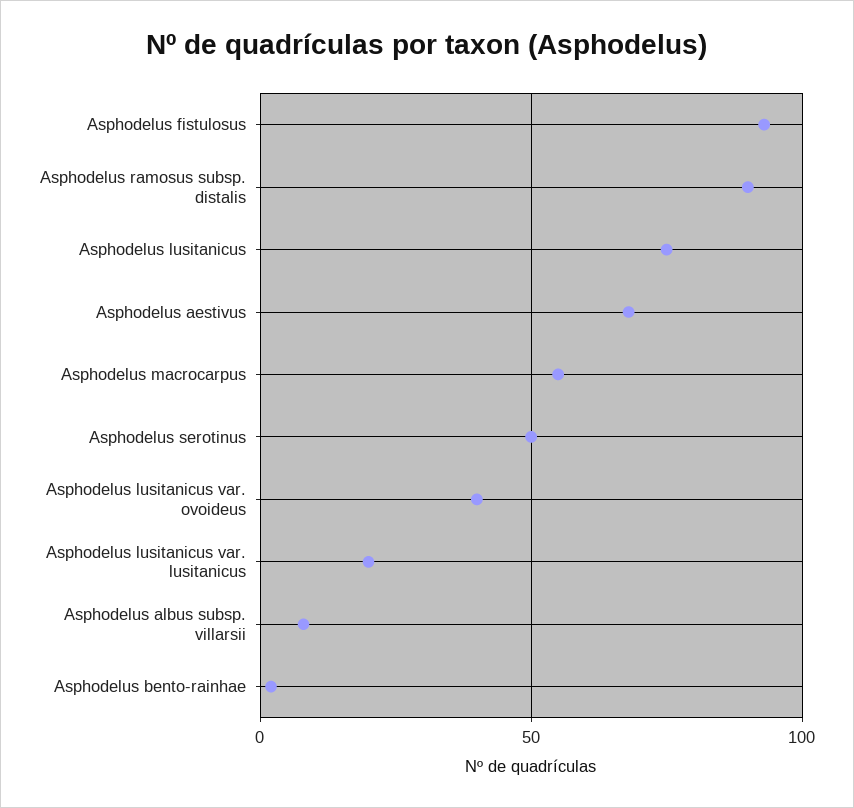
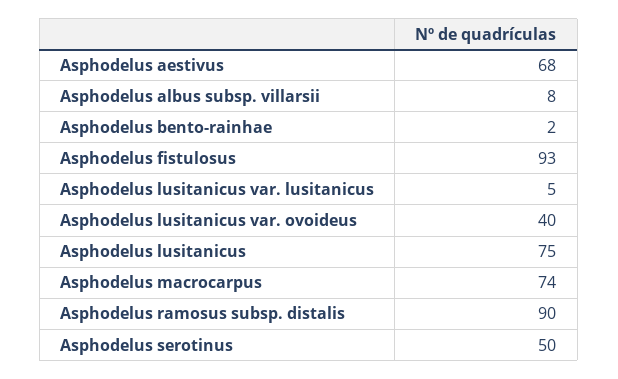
Asphodelus macrocarpus: 55 -> 74
Asphodelus lusitanicus var. lusitanicus: 20 -> 5

